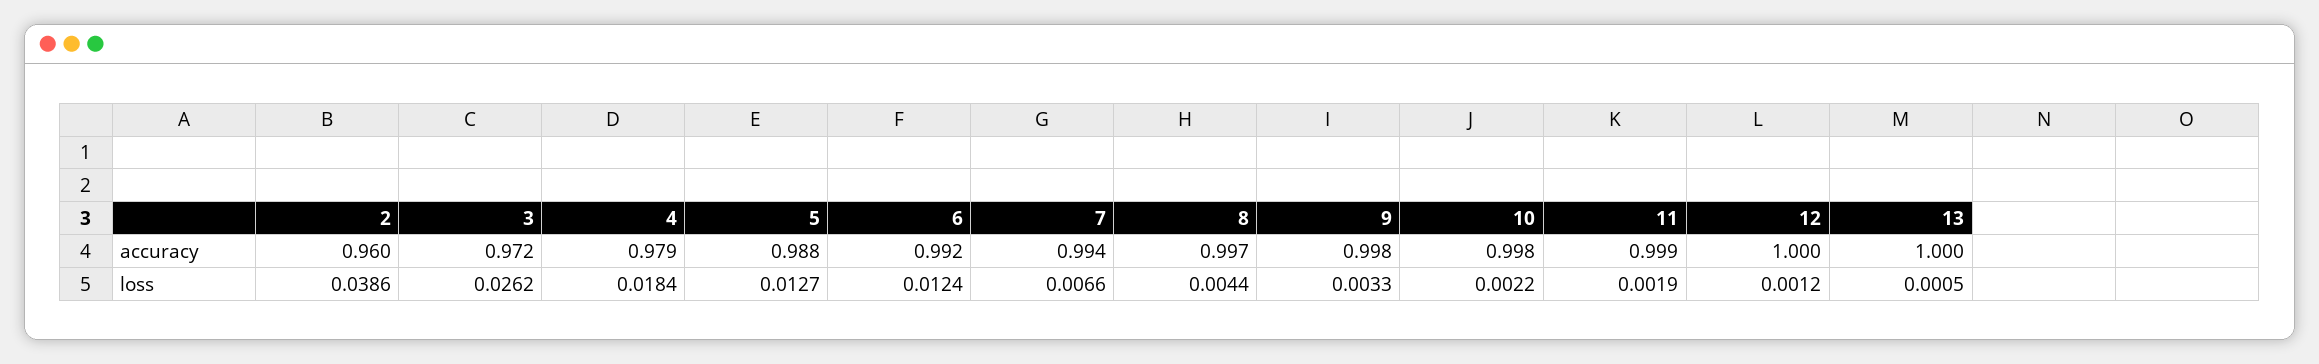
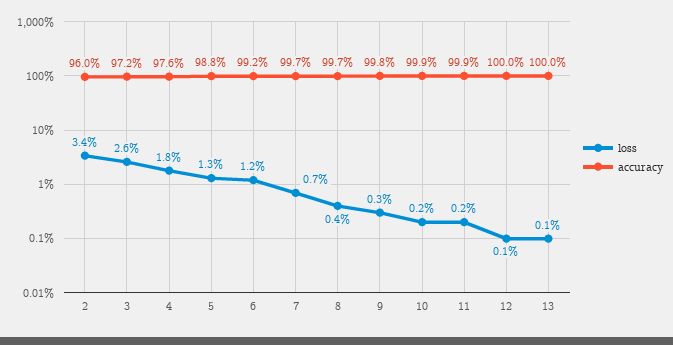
accuracy, 4: 0.979 -> 0.976
accuracy, 7: 0.994 -> 0.997
accuracy, 10: 0.998 -> 0.999
loss, 2: 0.0386 -> 0.034

